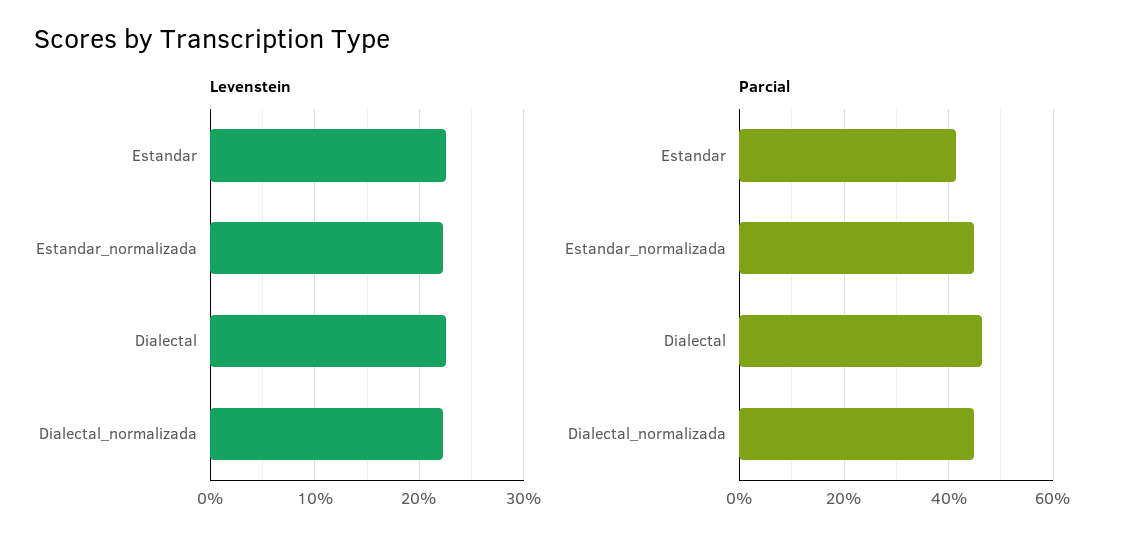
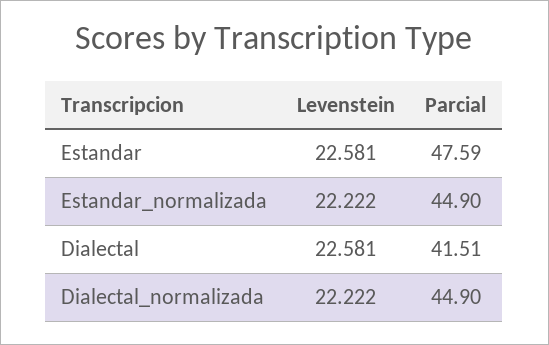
Parcial, Estandar: 42 -> 47.59
Parcial, Dialectal: 46 -> 41.51

